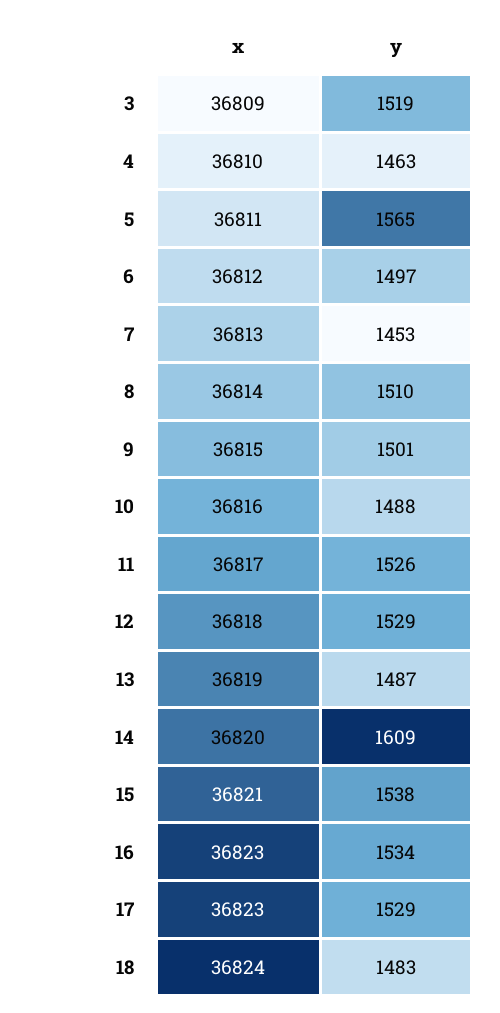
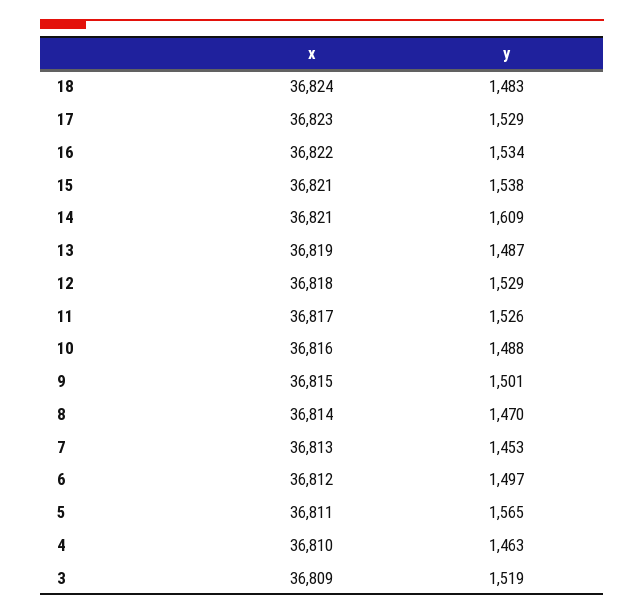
y, 8: 1510 -> 1470
x, 14: 36820 -> 36821
x, 16: 36823 -> 36822

